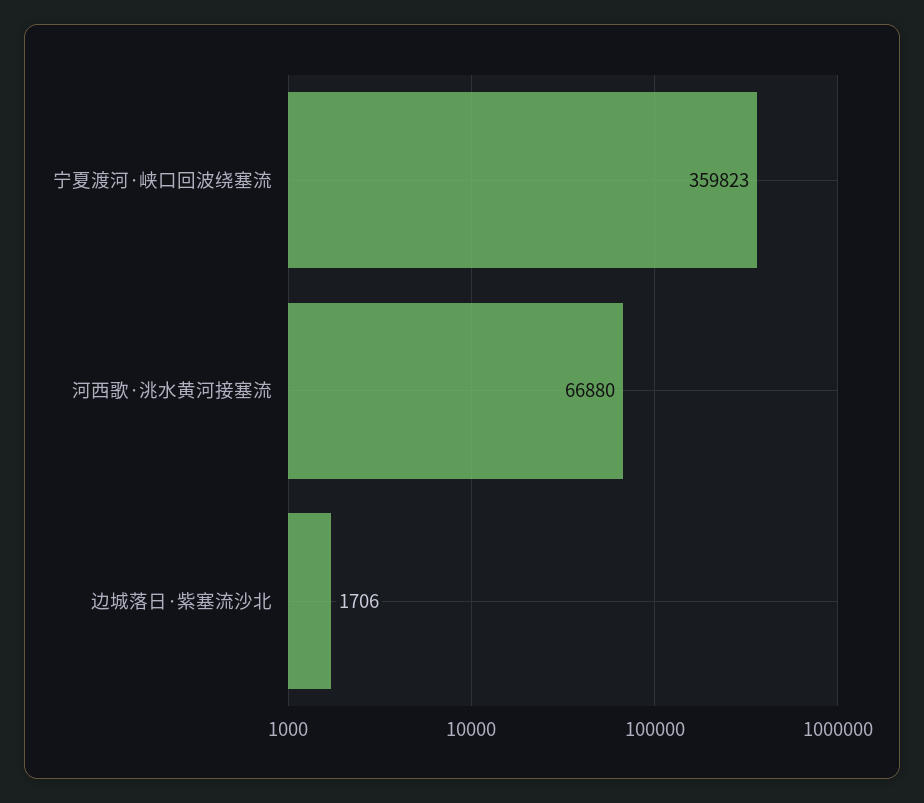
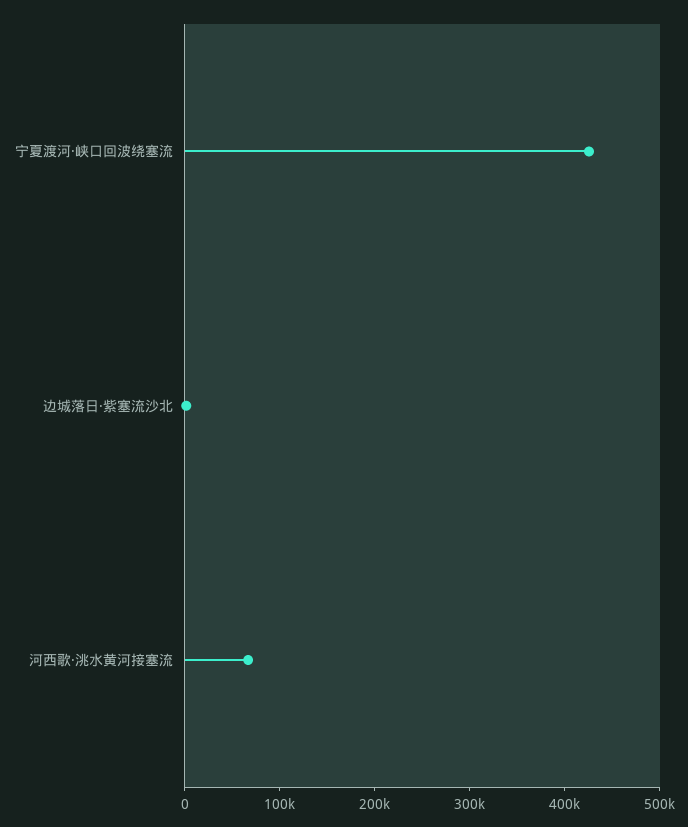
宁夏渡河·峡口回波绕塞流: 359823 -> 420000

